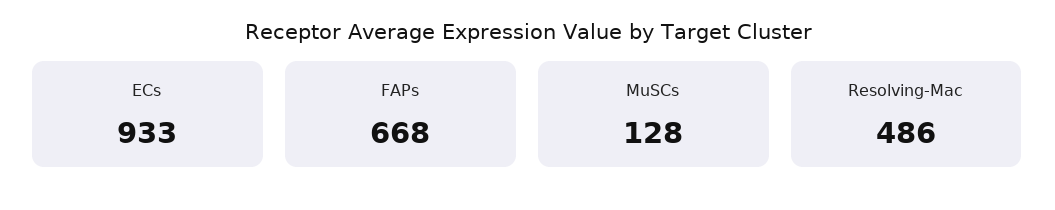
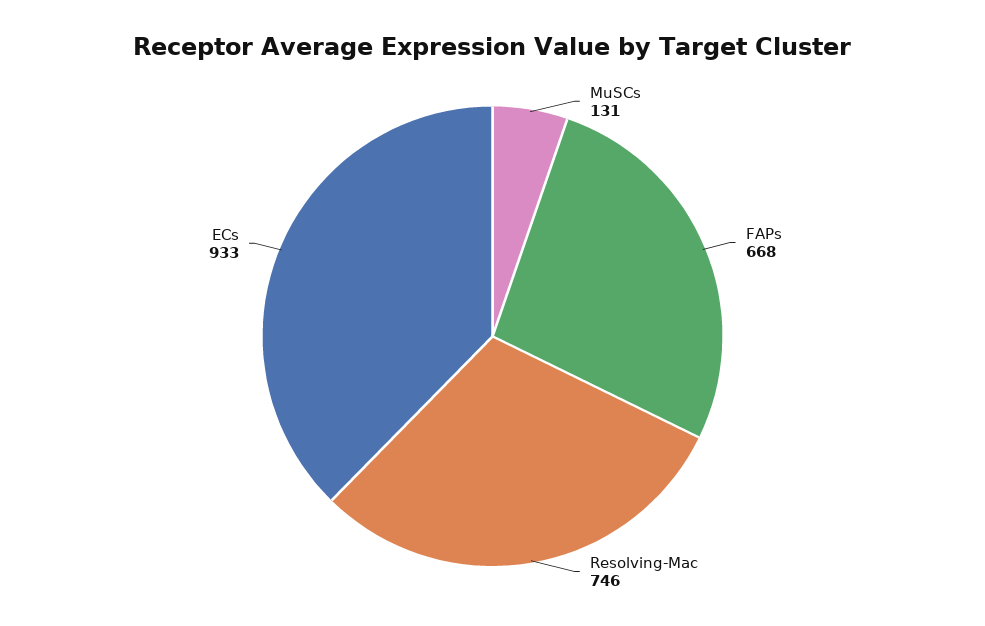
MuSCs: 128 -> 131
Resolving-Mac: 486 -> 746

